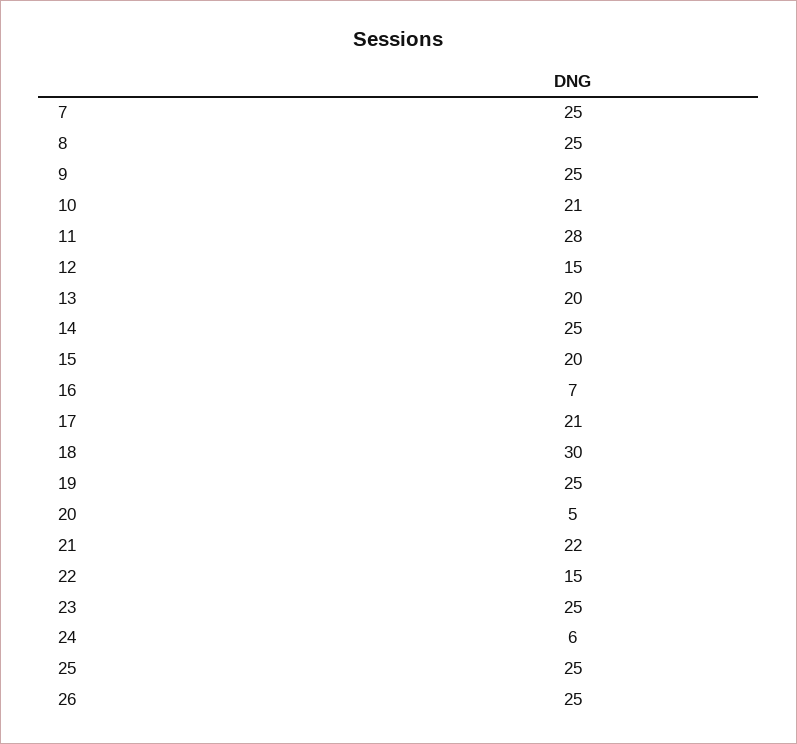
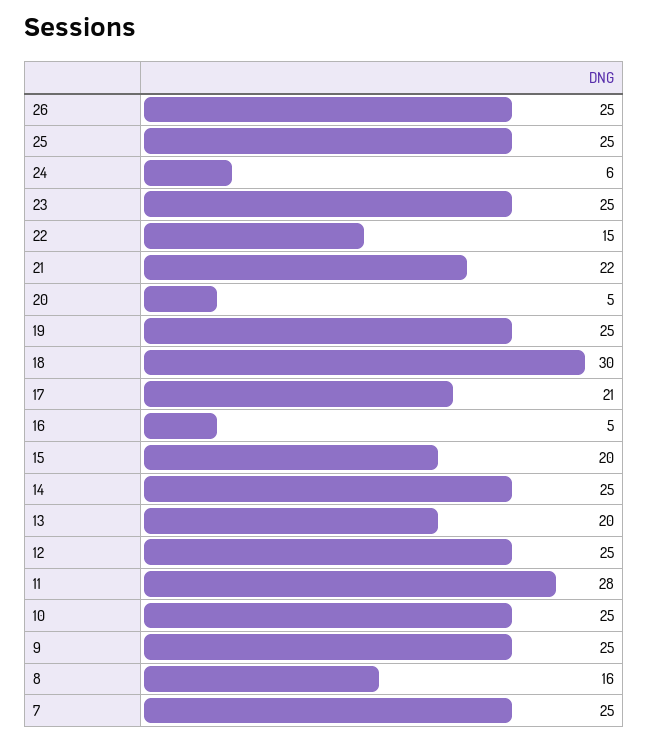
8: 25 -> 16
10: 21 -> 25
12: 15 -> 25
16: 7 -> 5

